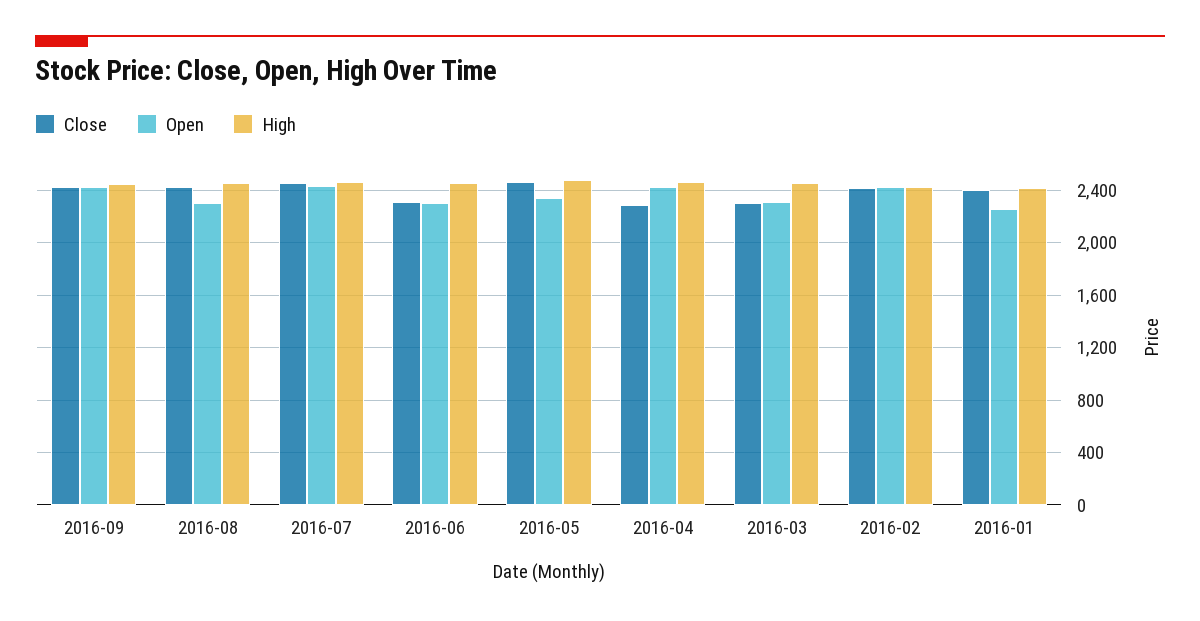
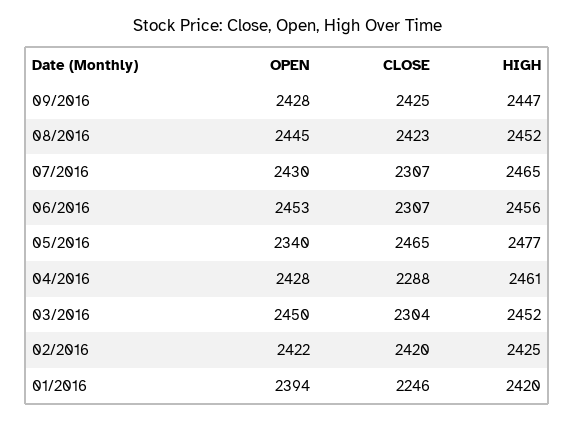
Open, 2016-08: 2300 -> 2445
Close, 2016-07: 2450 -> 2307
Open, 2016-06: 2300 -> 2453
Open, 2016-03: 2300 -> 2450
Close, 2016-01: 2400 -> 2246
Open, 2016-01: 2250 -> 2394

